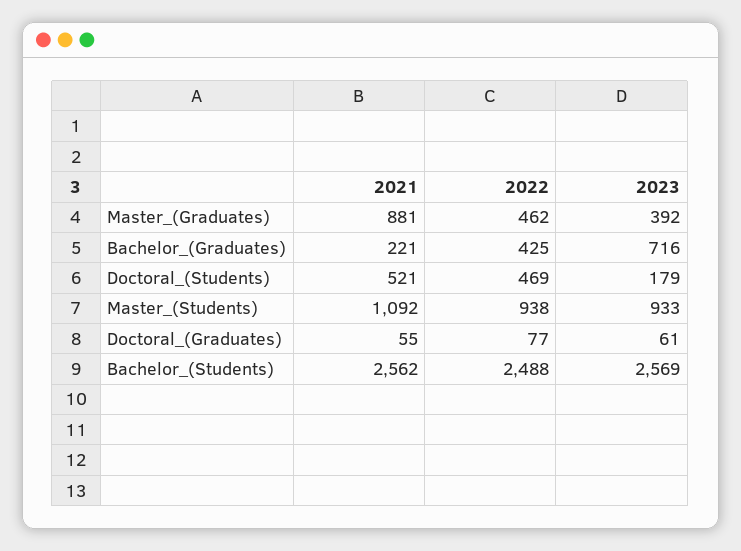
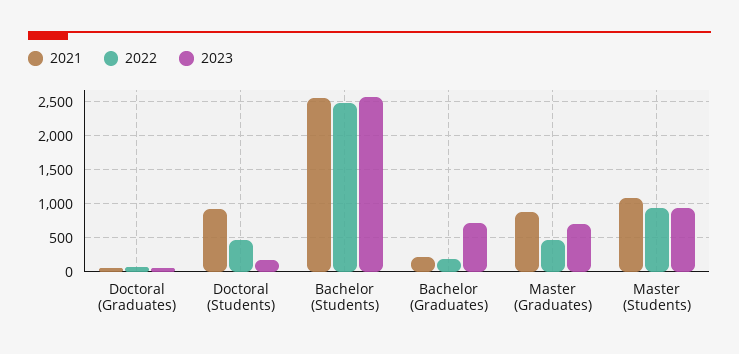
2023, Master_(Graduates): 392 -> 700
2022, Bachelor_(Graduates): 425 -> 200
2021, Doctoral_(Students): 521 -> 900

